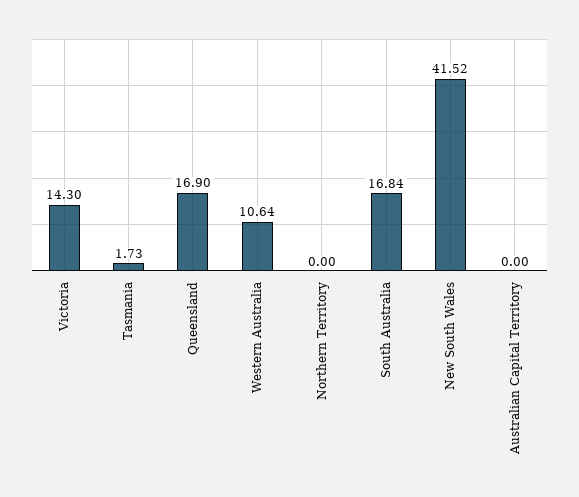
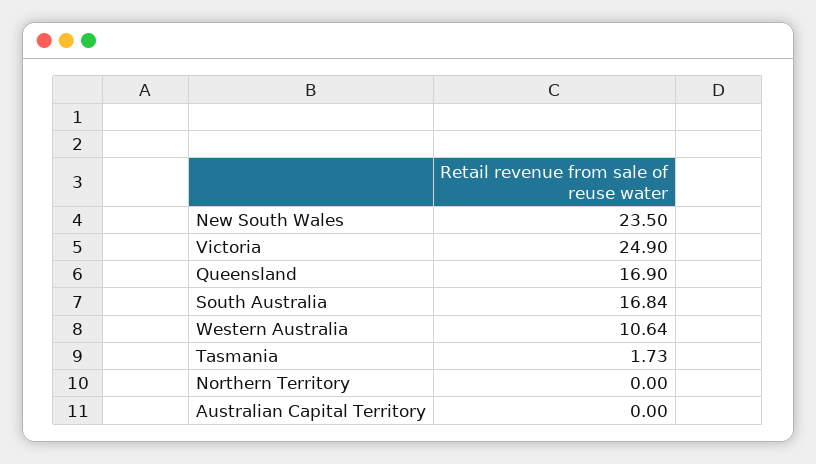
Victoria: 14.3 -> 24.9
New South Wales: 41.52 -> 23.5

